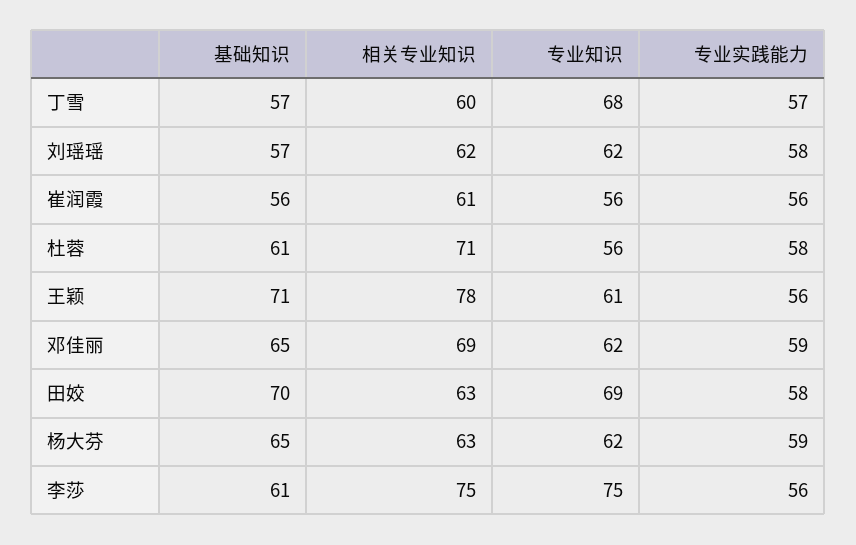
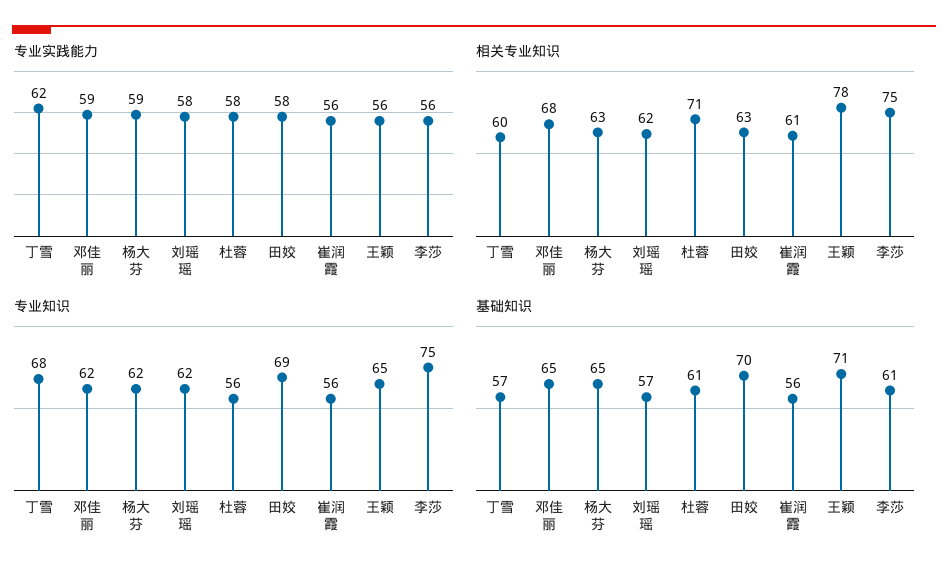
专业实践能力, 丁雪: 57 -> 62
专业知识, 王颖: 61 -> 65
相关专业知识, 邓佳丽: 69 -> 68

